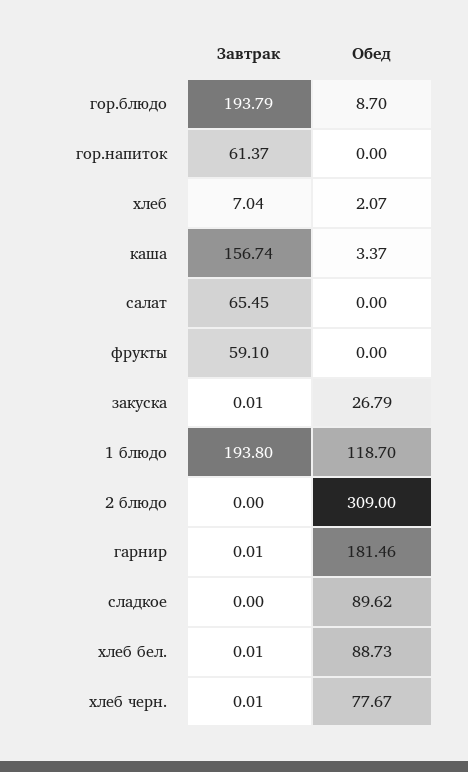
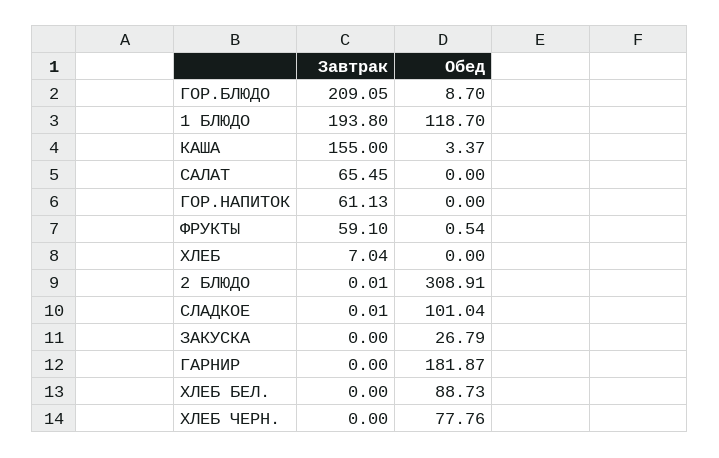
Завтрак, гор.блюдо: 193.79 -> 209.05
Завтрак, гор.напиток: 61.37 -> 61.13
Обед, хлеб: 2.07 -> 0
Завтрак, каша: 156.74 -> 155
Обед, фрукты: 0 -> 0.54
Завтрак, закуска: 0.01 -> 0
Завтрак, 2 блюдо: 0 -> 0.01
Обед, 2 блюдо: 309 -> 308.91
Завтрак, гарнир: 0.01 -> 0
Обед, гарнир: 181.46 -> 181.87
Завтрак, сладкое: 0 -> 0.01
Обед, сладкое: 89.62 -> 101.04
Завтрак, хлеб бел.: 0.01 -> 0
Завтрак, хлеб черн.: 0.01 -> 0
Обед, хлеб черн.: 77.67 -> 77.76

